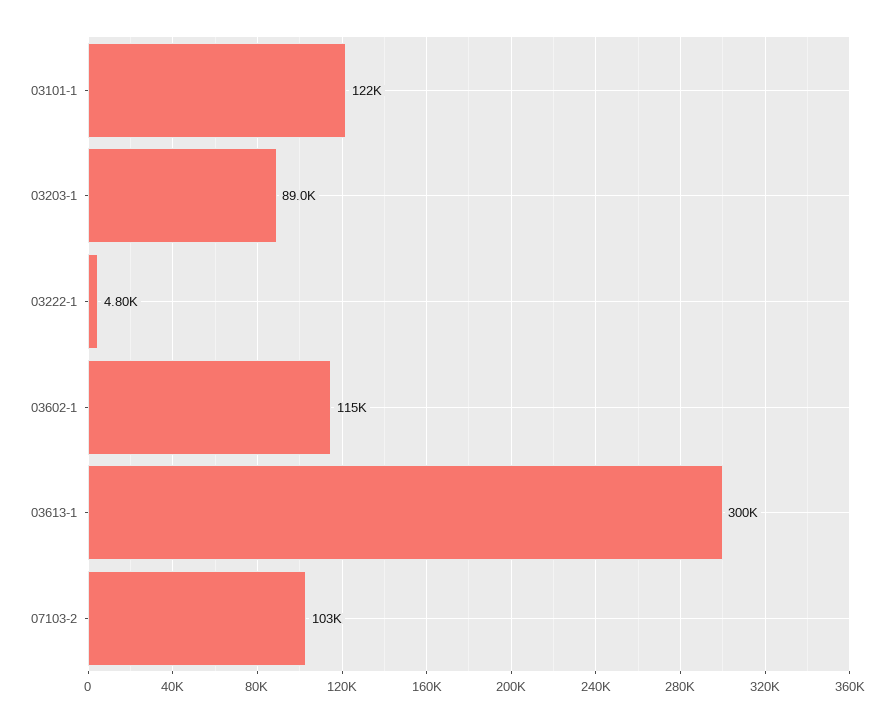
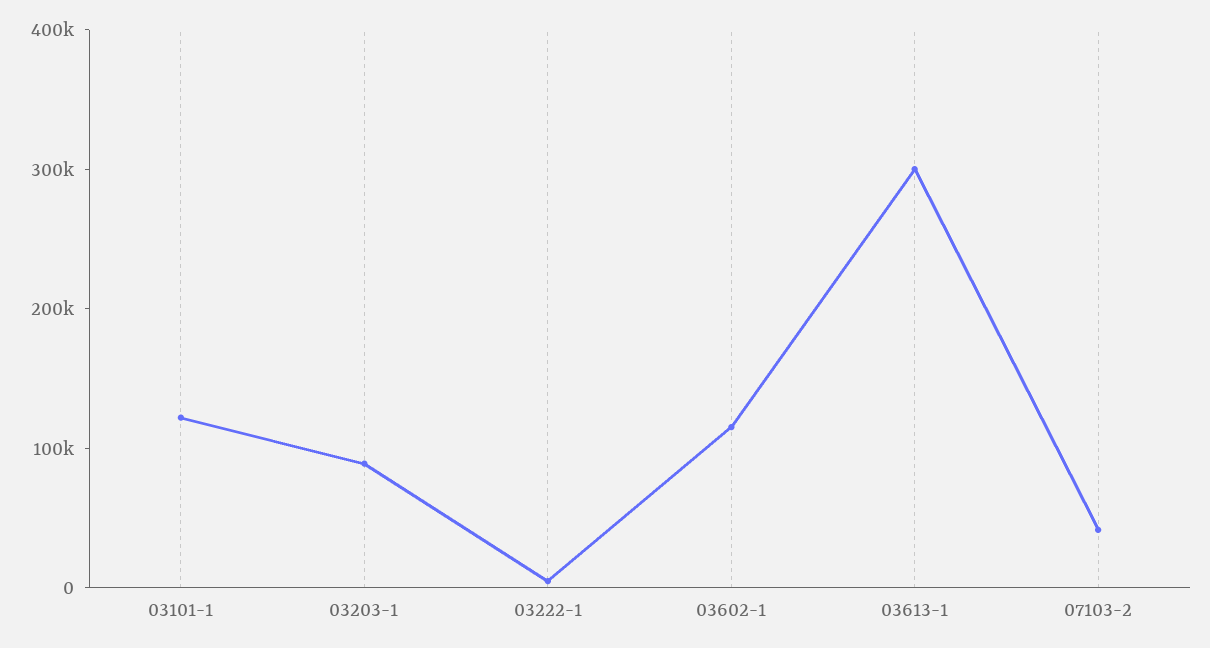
07103-2: 103000 -> 40000

